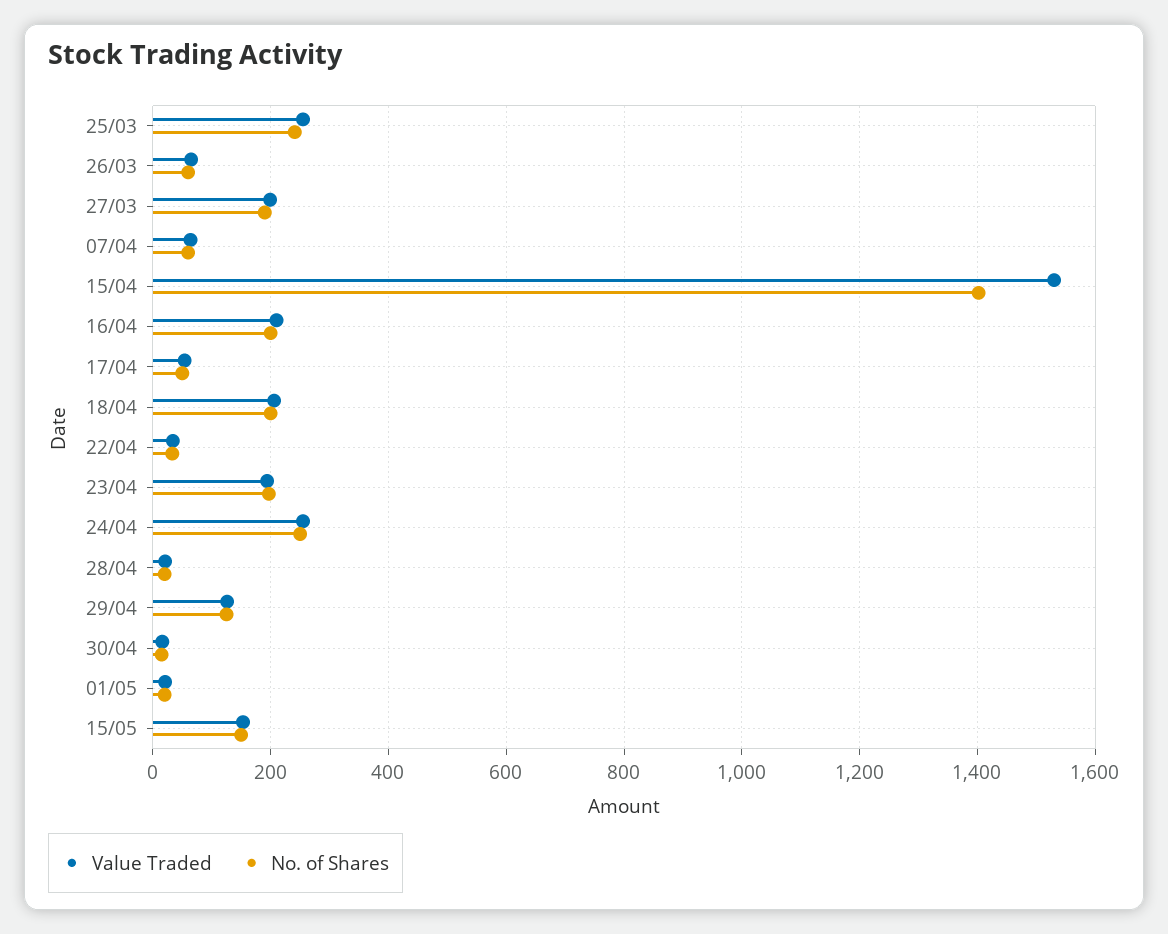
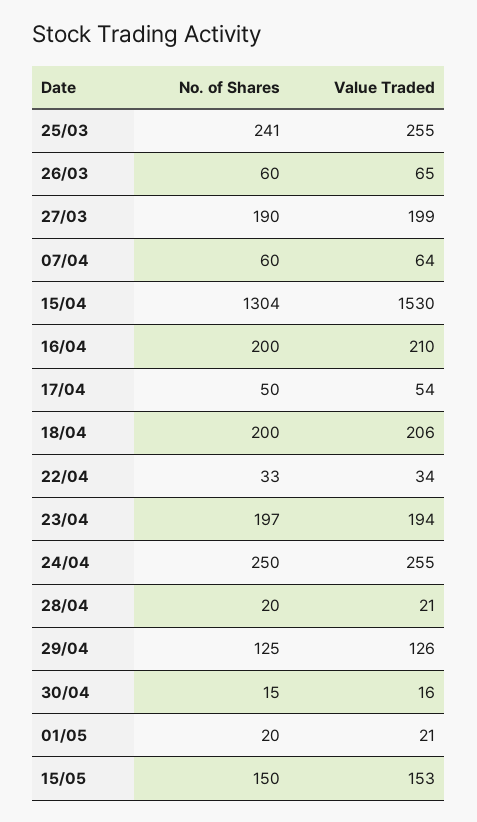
No. of Shares, 15/04: 1400 -> 1304

